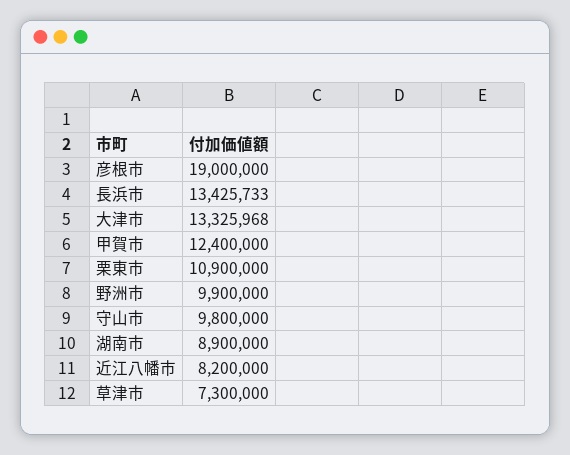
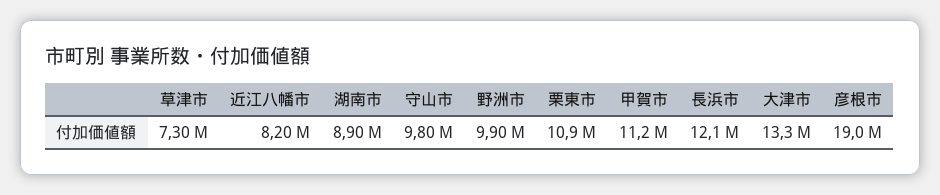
長浜市: 13425733 -> 12100000
甲賀市: 12400000 -> 11200000

